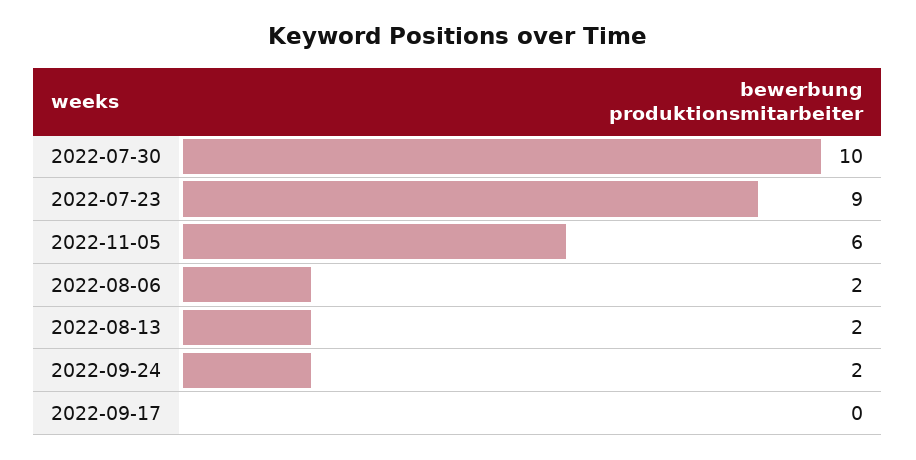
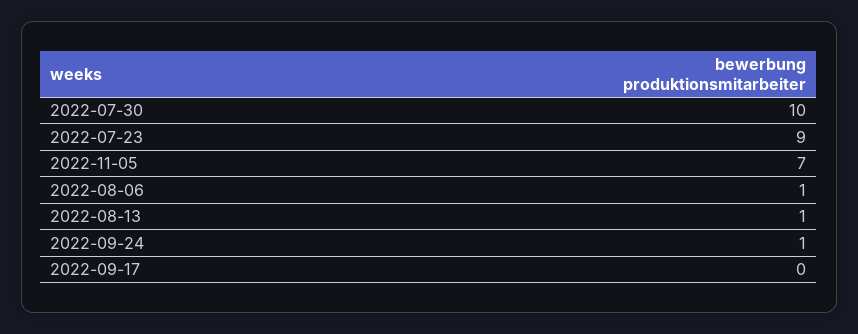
2022-11-05: 6 -> 7
2022-08-06: 2 -> 1
2022-08-13: 2 -> 1
2022-09-24: 2 -> 1

